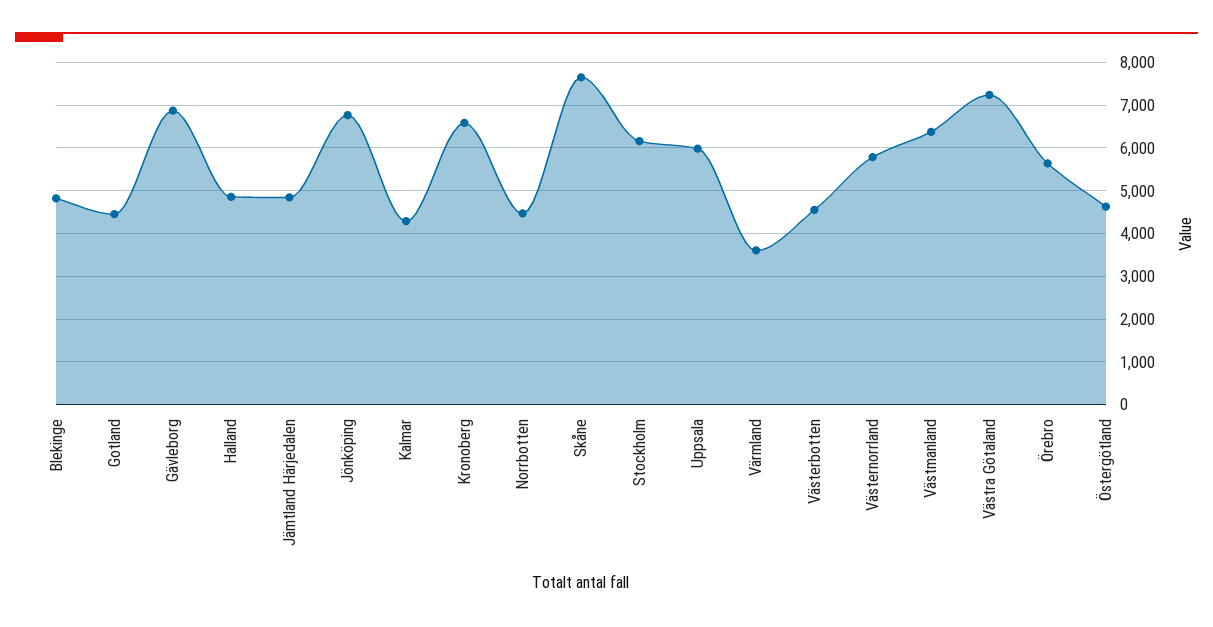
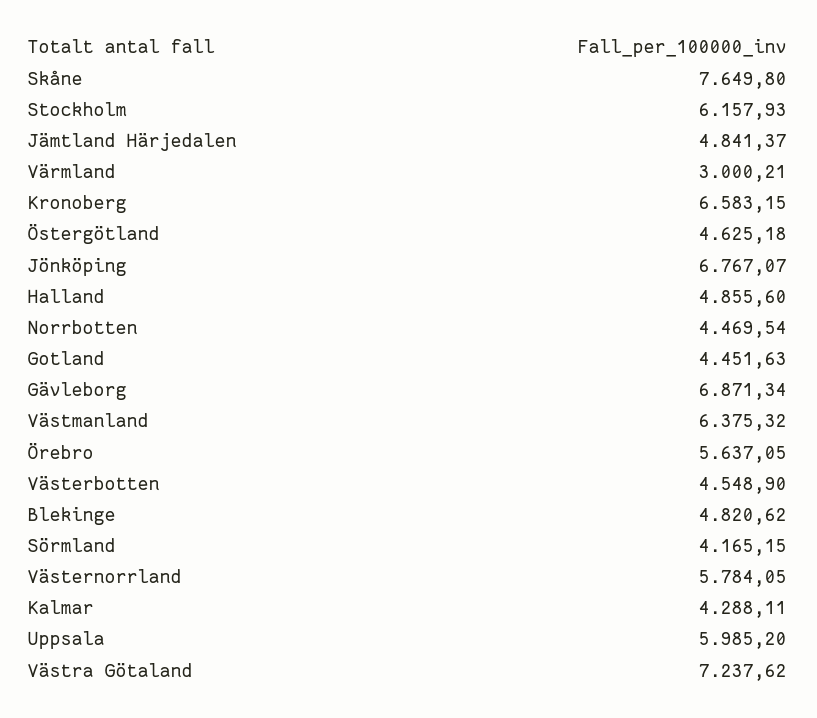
Värmland: 3600 -> 3000.21
Sörmland: none -> 4165.15

